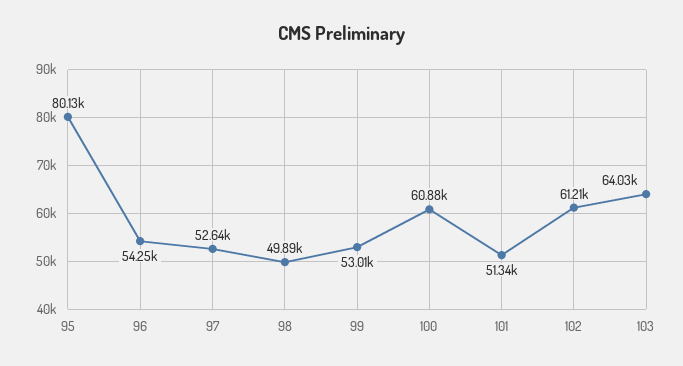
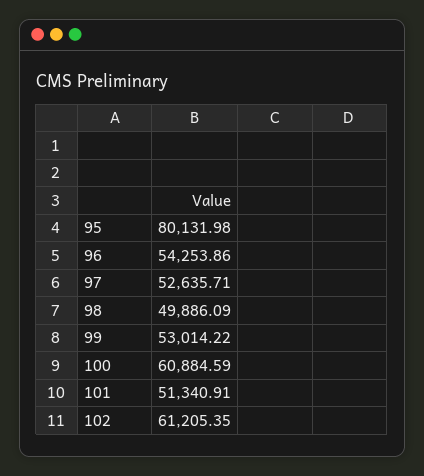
103: 64030 -> none

